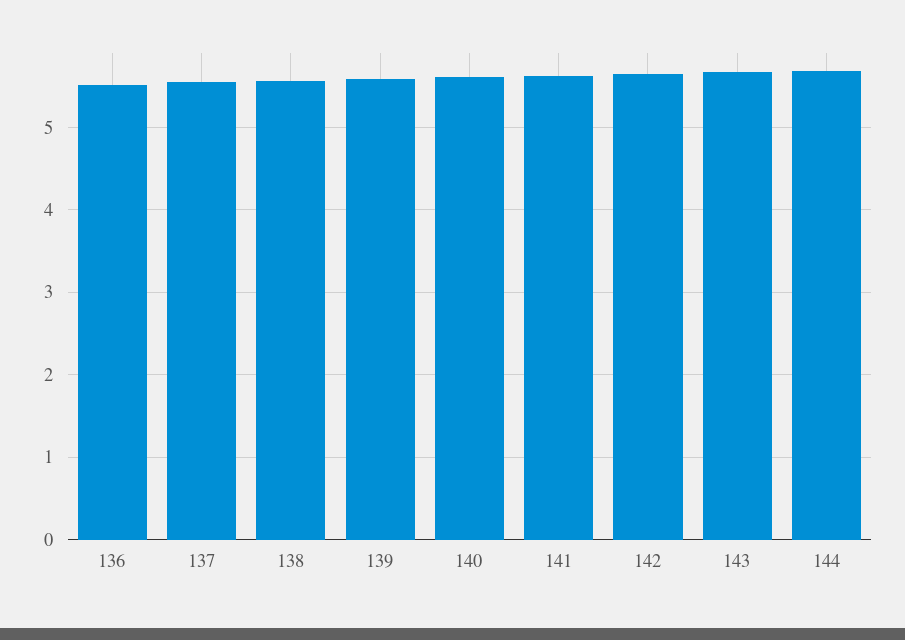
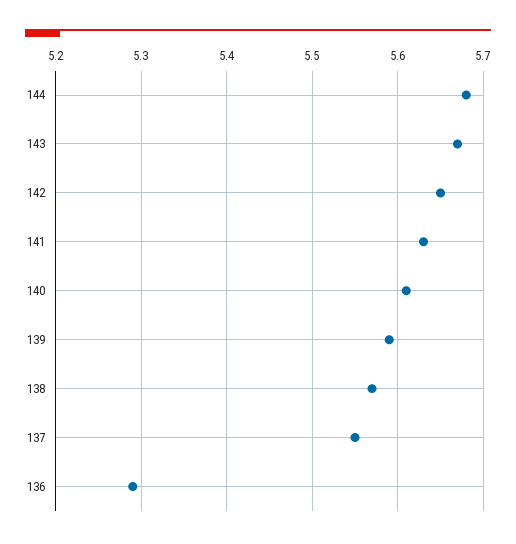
136: 5.5 -> 5.29

